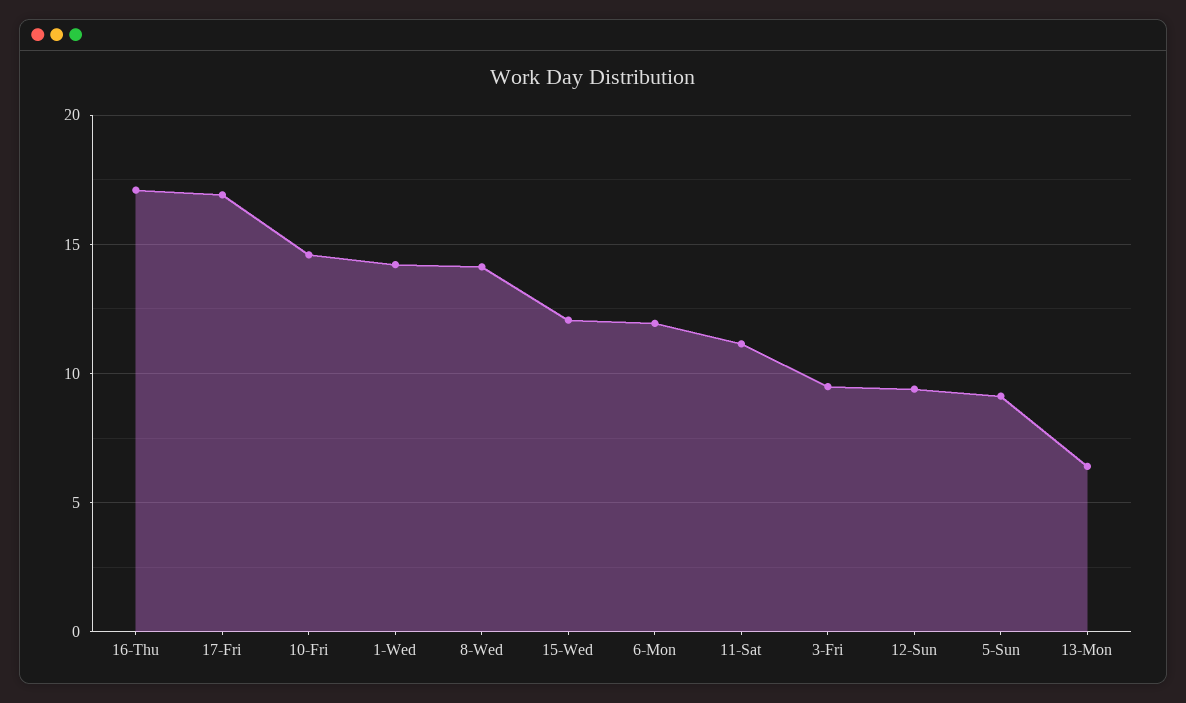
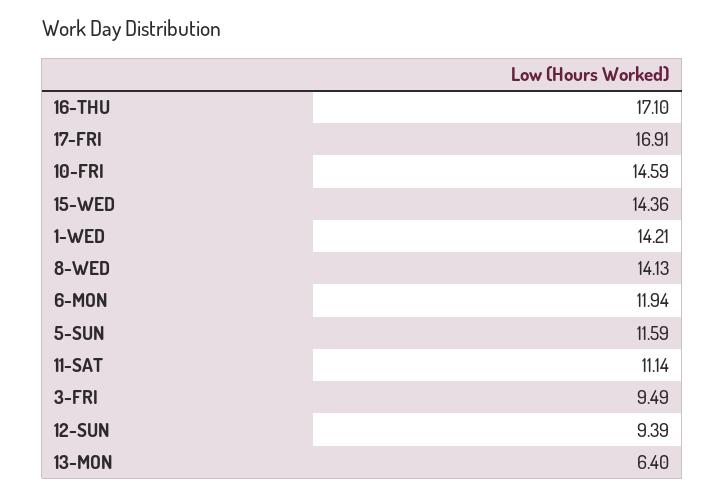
15-Wed: 12 -> 14.36
5-Sun: 9 -> 11.59

